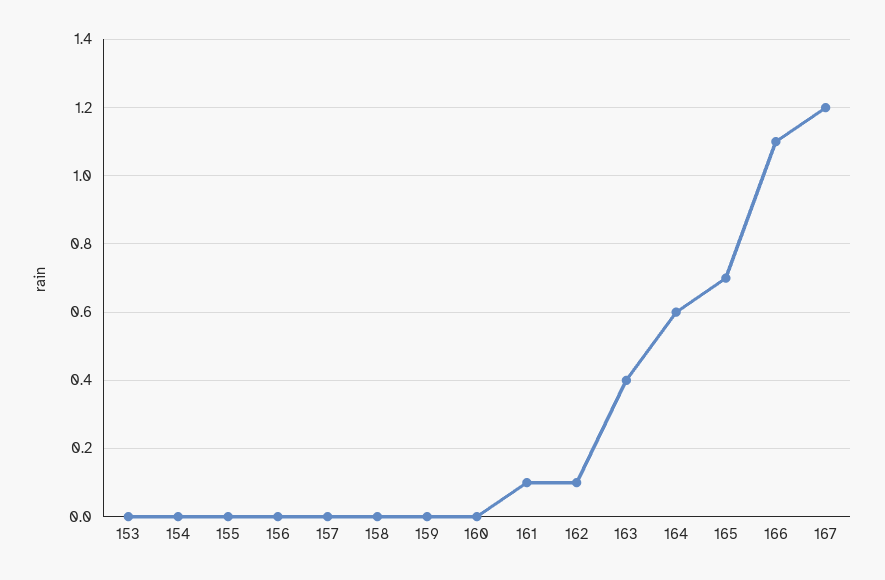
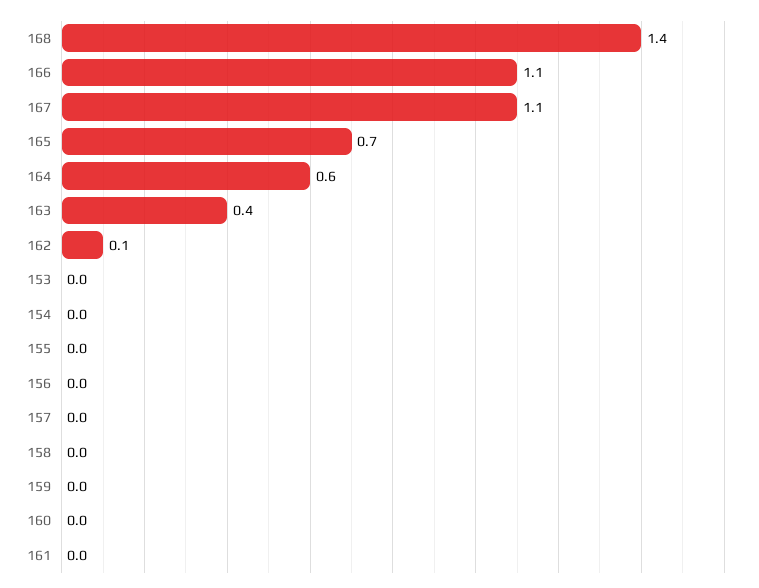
161: 0.1 -> 0
167: 1.2 -> 1.1
168: none -> 1.4

